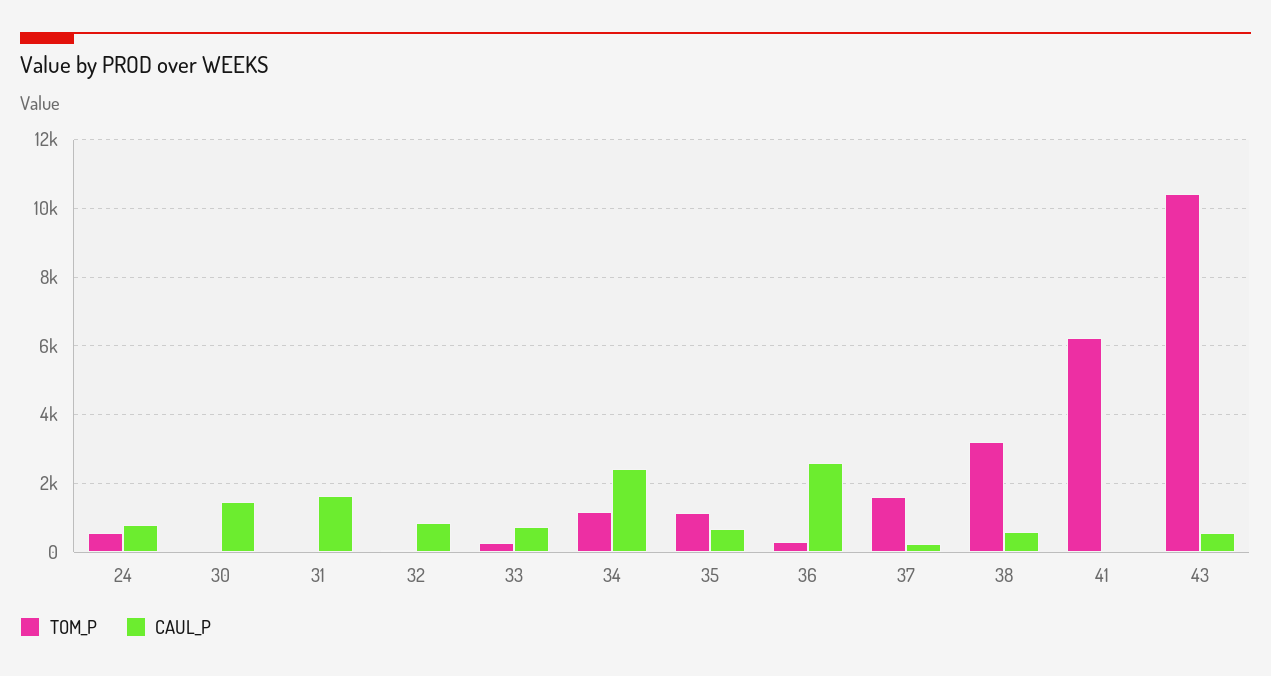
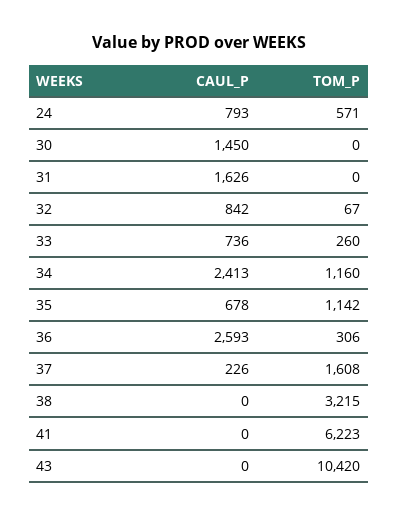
CAUL_P, 38: 600 -> 0
CAUL_P, 43: 600 -> 0

